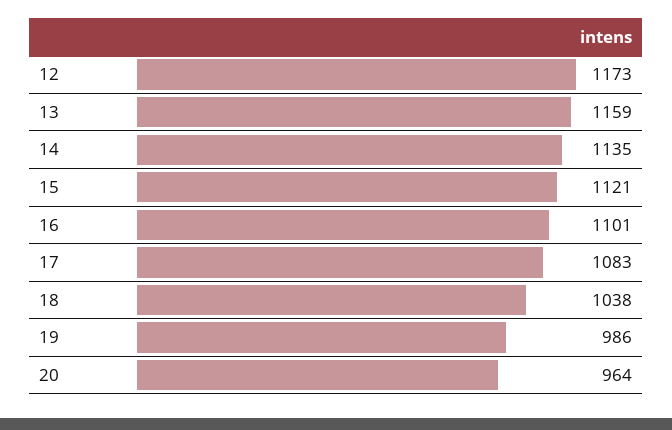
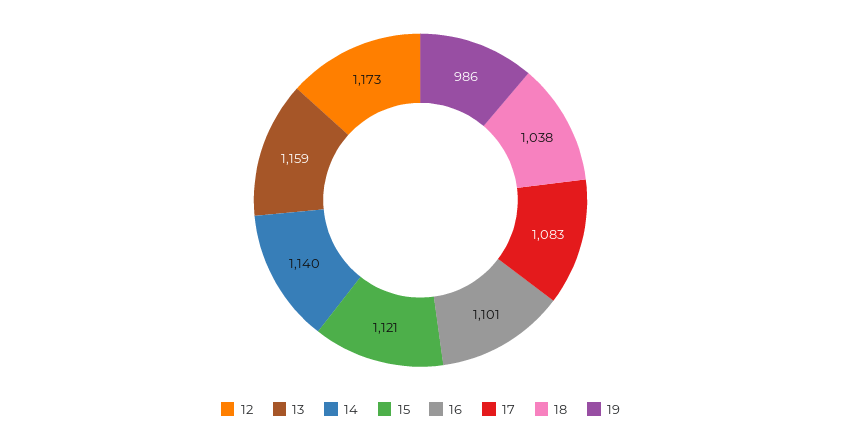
14: 1135 -> 1140
20: 964 -> none

